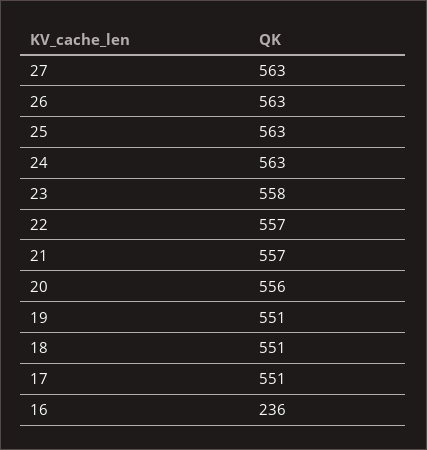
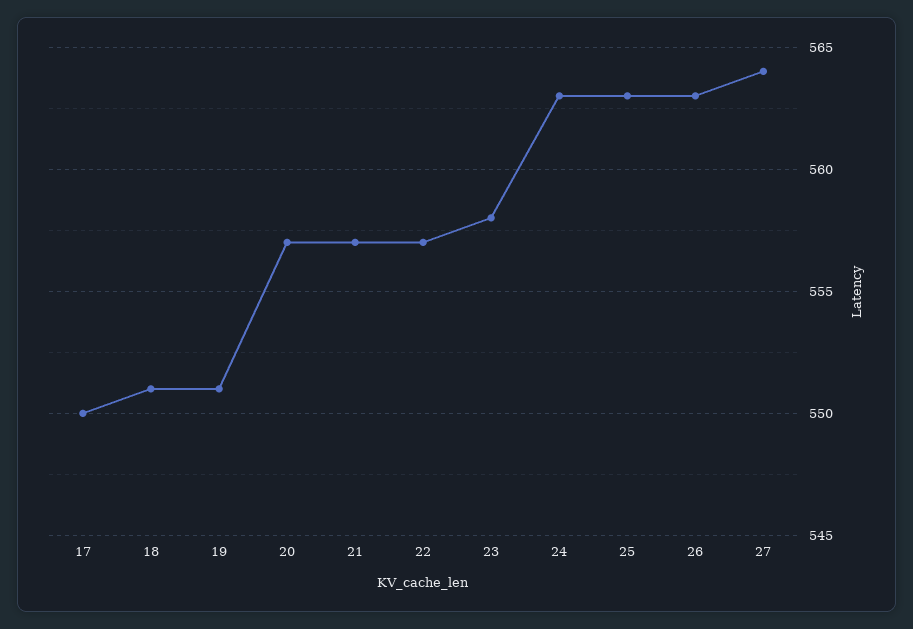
27: 563 -> 564
20: 556 -> 557
17: 551 -> 550
16: 236 -> none

